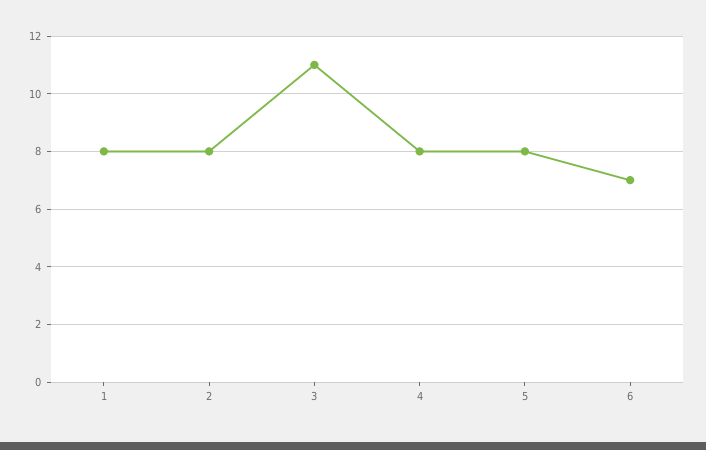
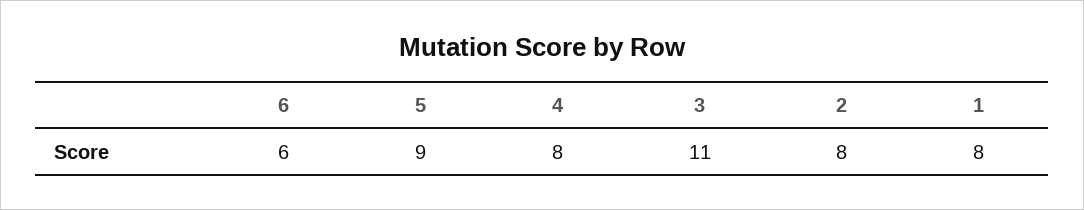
5: 8 -> 9
6: 7 -> 6

